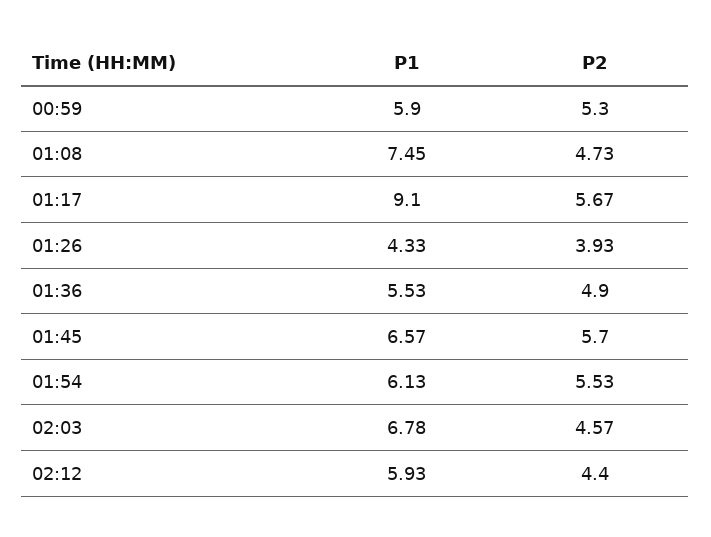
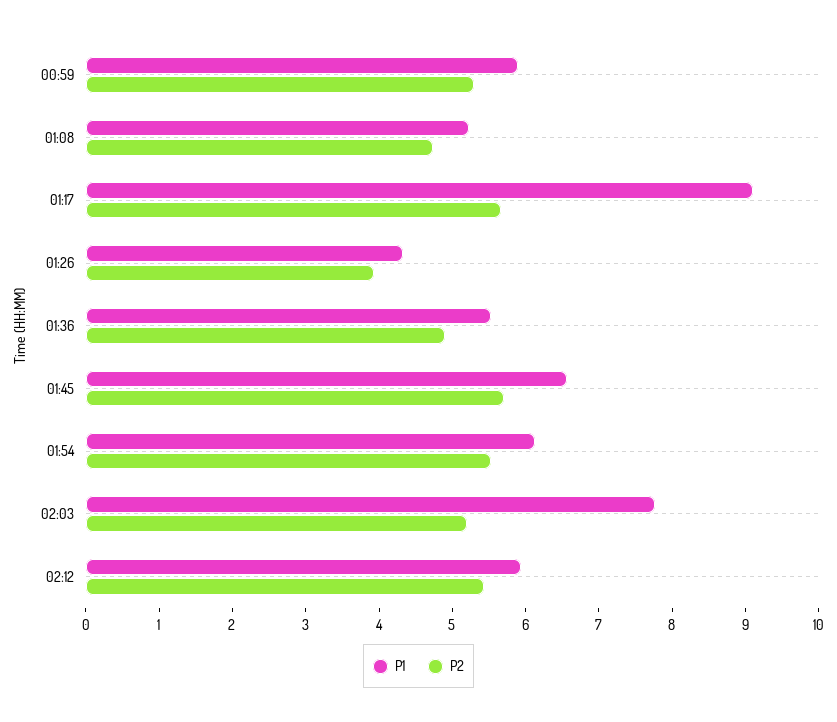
P1, 01:08: 7.45 -> 5.2
P1, 02:03: 6.78 -> 7.8
P2, 02:03: 4.57 -> 5.2
P2, 02:12: 4.4 -> 5.4

